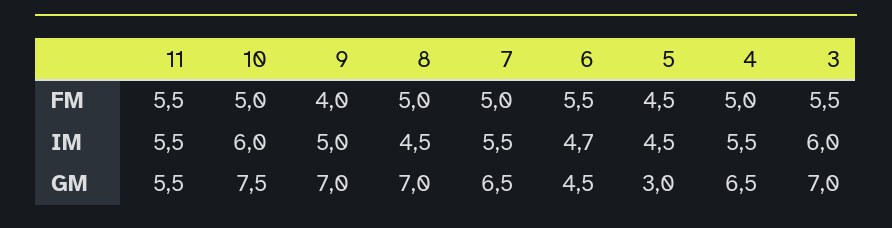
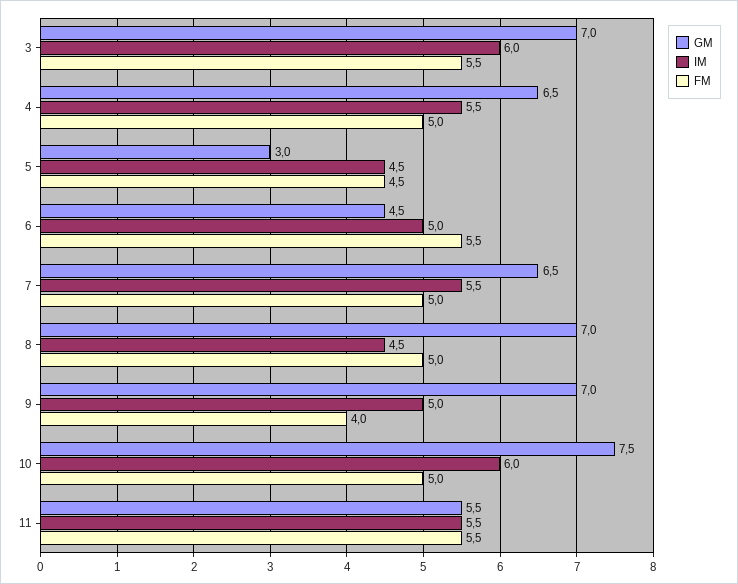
IM, 6: 4.7 -> 5

